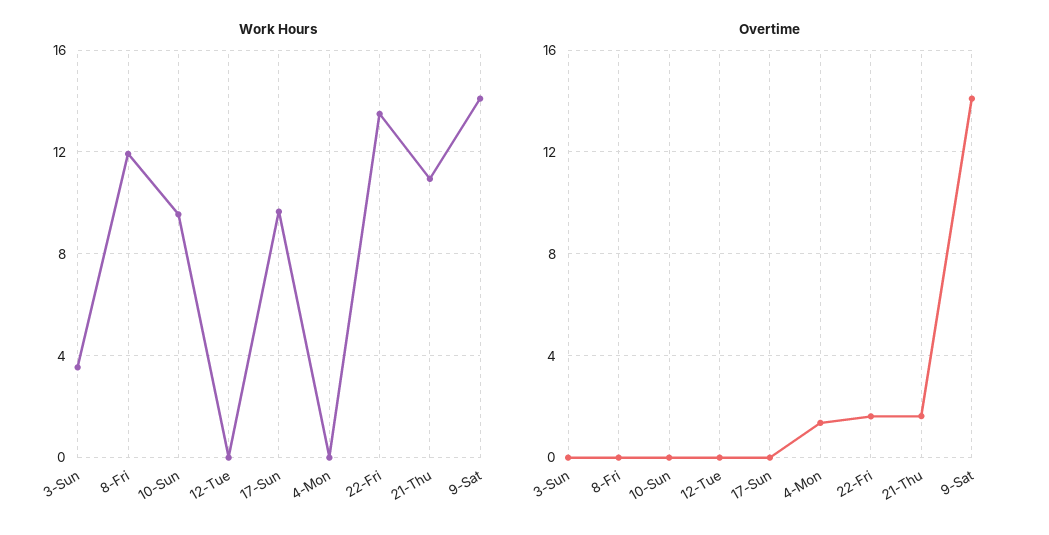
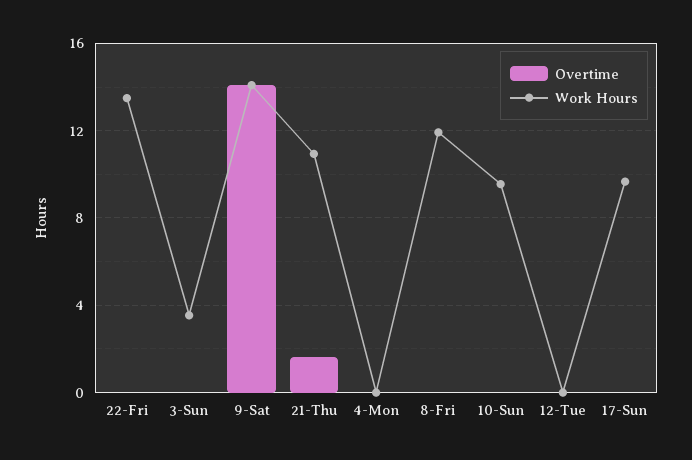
Overtime, 4-Mon: 1.5 -> 0
Overtime, 22-Fri: 1.5 -> 0

